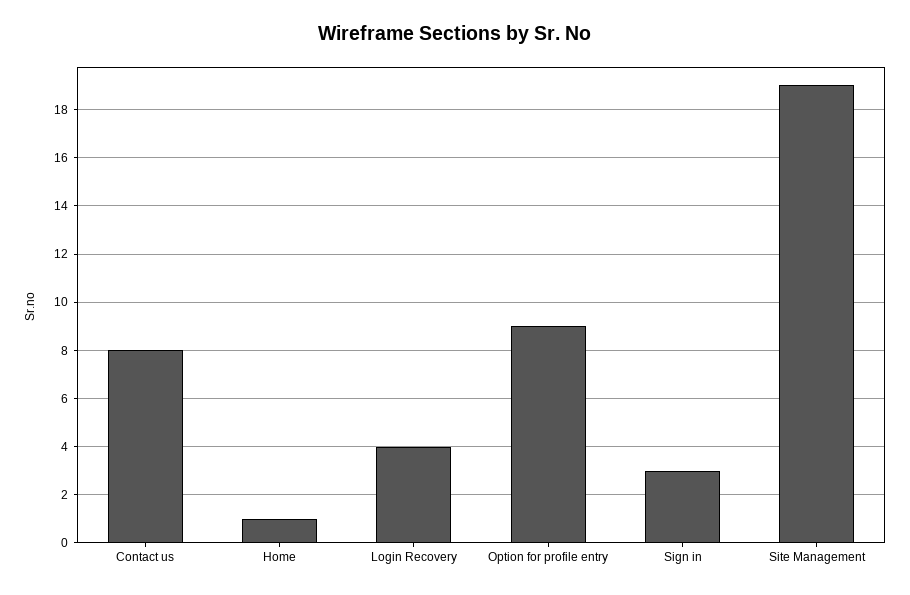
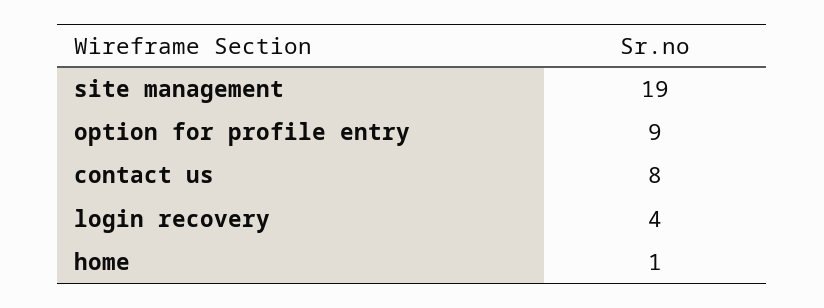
Sign in: 3 -> none

